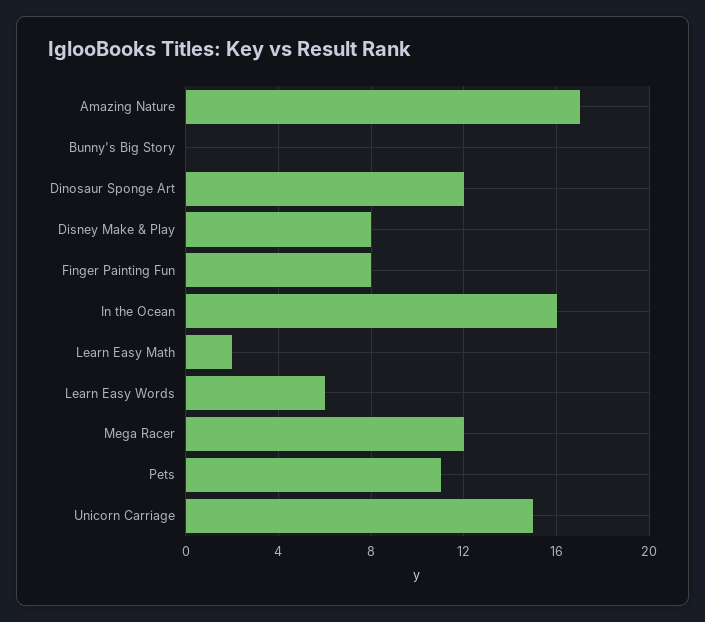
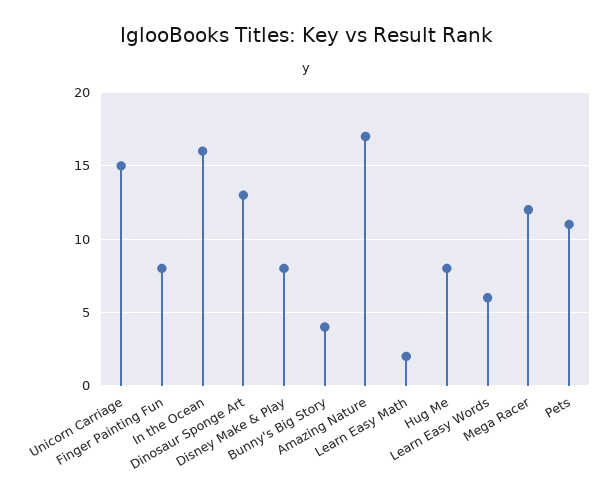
Bunny's Big Story: 0 -> 4
Dinosaur Sponge Art: 12 -> 13
Hug Me: none -> 8

